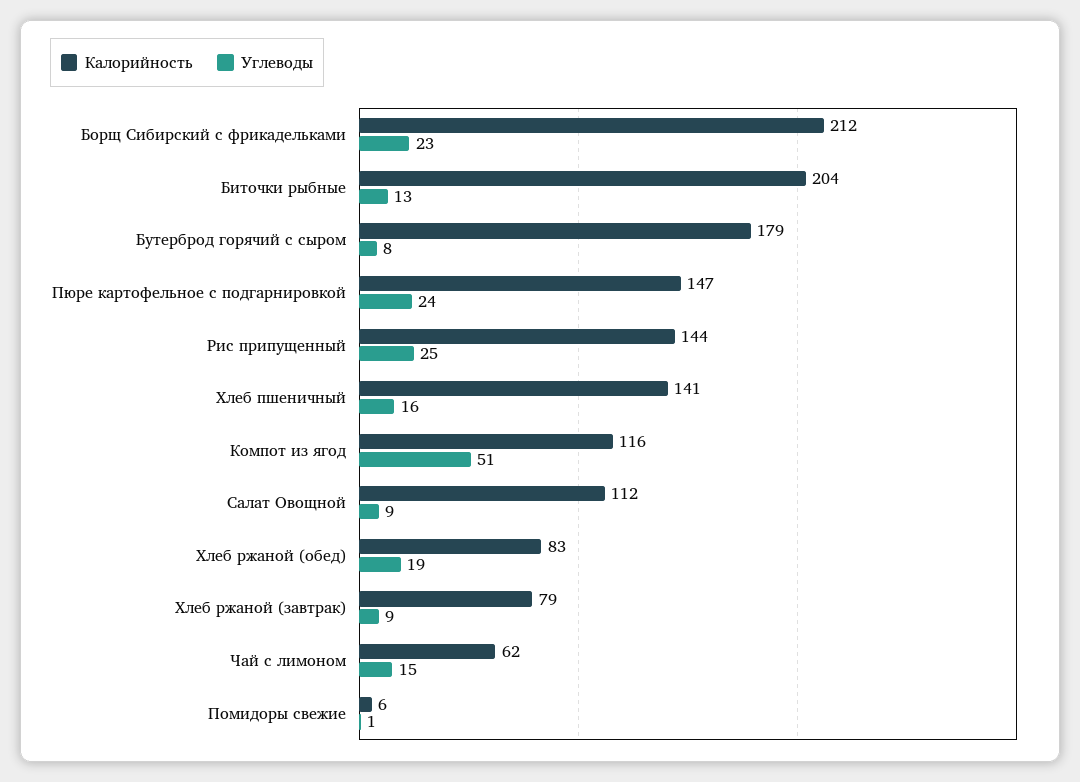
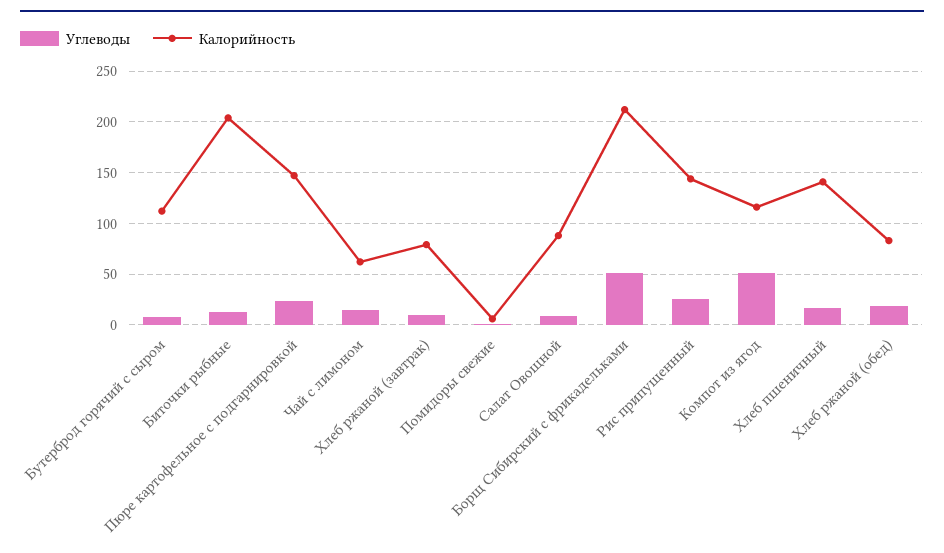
Углеводы, Борщ Сибирский с фрикадельками: 23 -> 50
Калорийность, Бутерброд горячий с сыром: 179 -> 110
Калорийность, Салат Овощной: 112 -> 90

